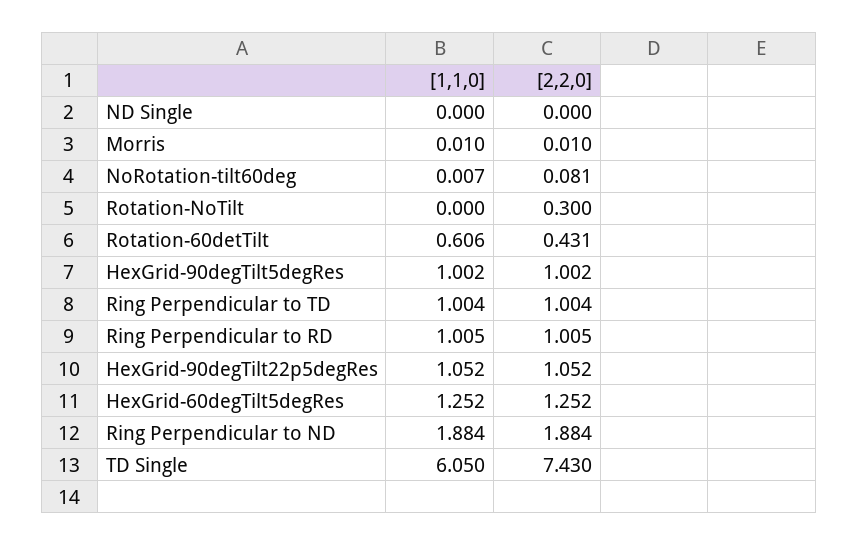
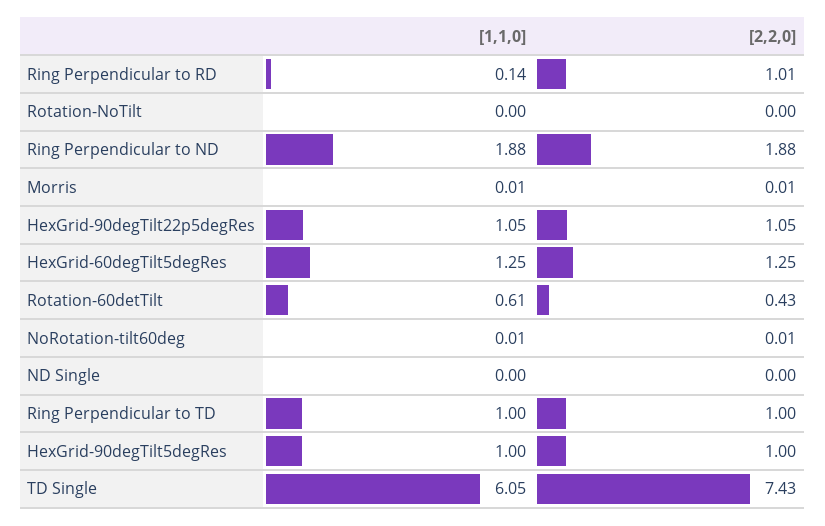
[2,2,0], NoRotation-tilt60deg: 0.081 -> 0.01
[2,2,0], Rotation-NoTilt: 0.3 -> 0
[1,1,0], Ring Perpendicular to RD: 1.005 -> 0.14

